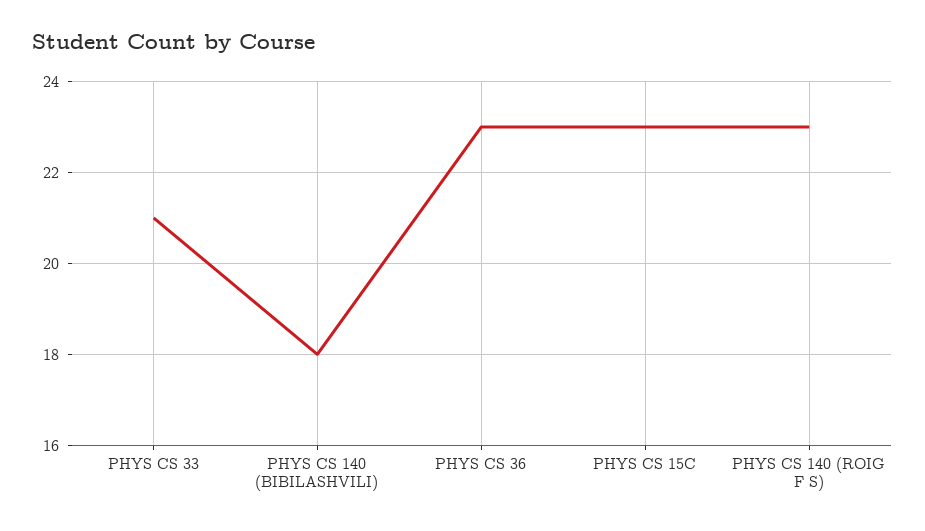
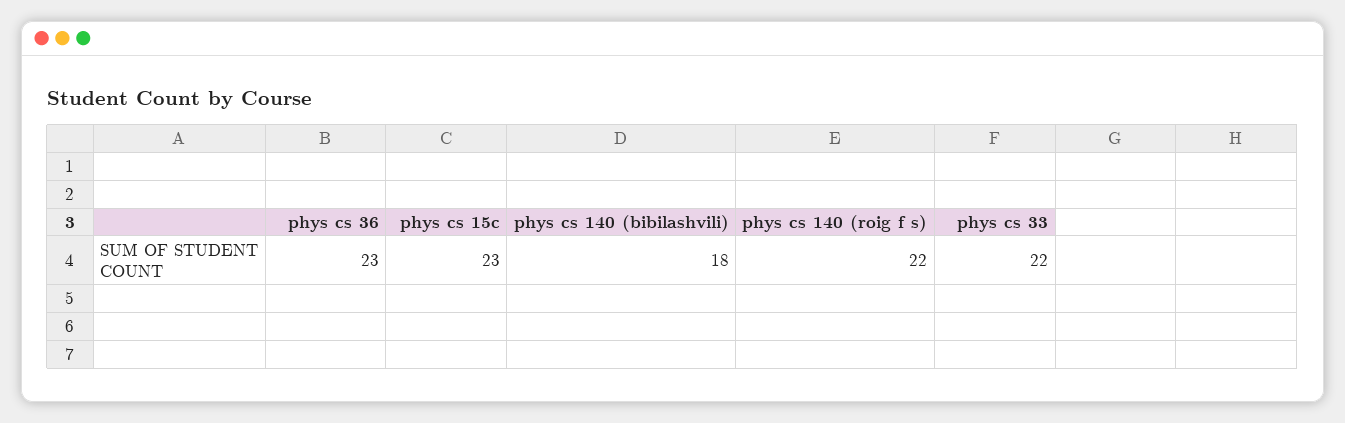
PHYS CS 33: 21 -> 22
PHYS CS 140 (ROIG F S): 23 -> 22

